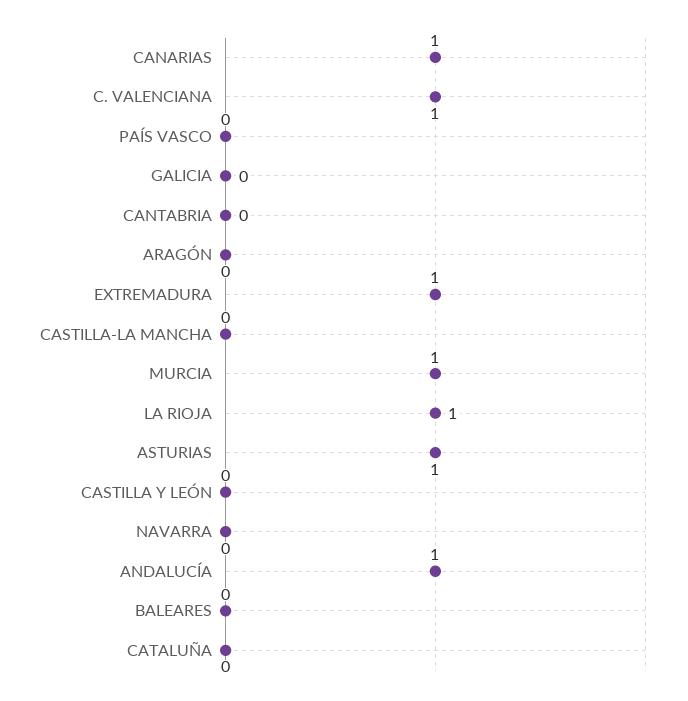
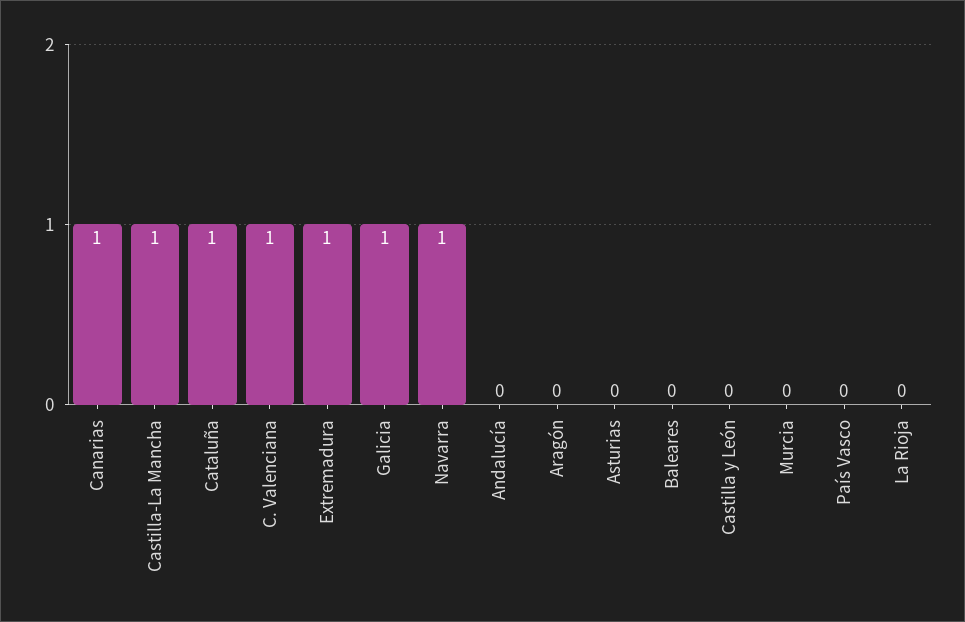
GALICIA: 0 -> 1
CANTABRIA: 0 -> none
CASTILLA-LA MANCHA: 0 -> 1
MURCIA: 1 -> 0
LA RIOJA: 1 -> 0
ASTURIAS: 1 -> 0
NAVARRA: 0 -> 1
ANDALUCÍA: 1 -> 0
CATALUÑA: 0 -> 1

